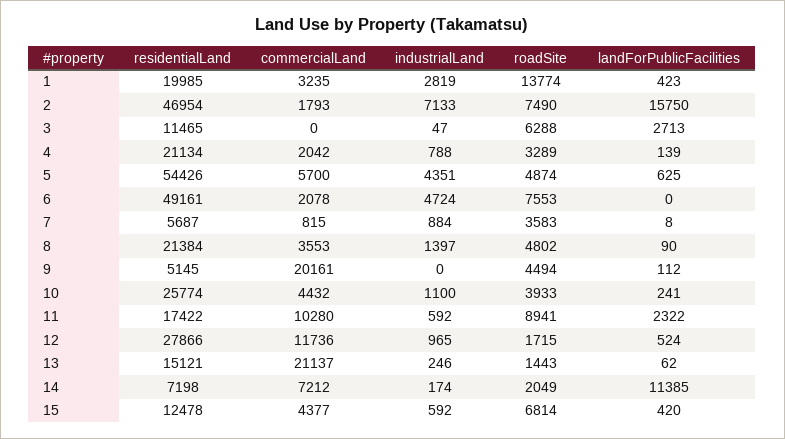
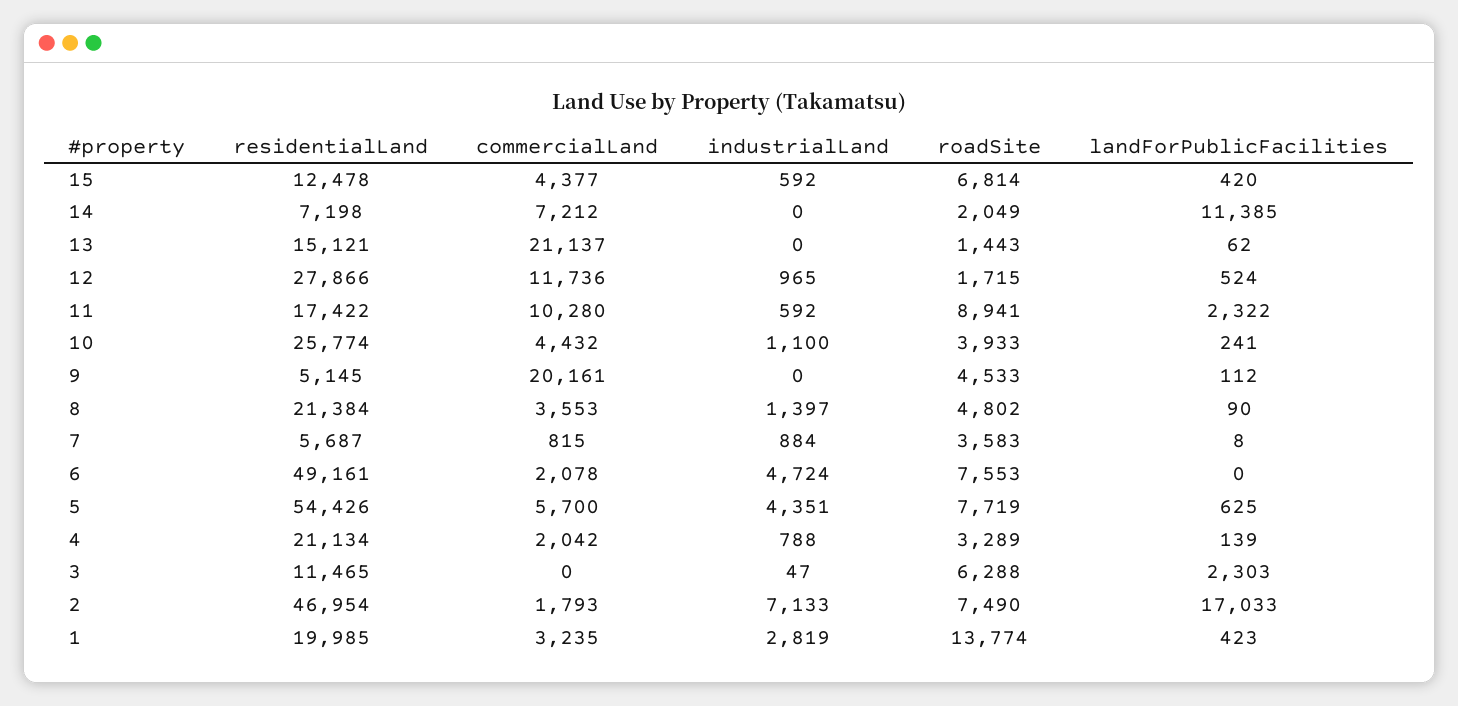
landForPublicFacilities, 2: 15750 -> 17033
landForPublicFacilities, 3: 2713 -> 2303
roadSite, 5: 4874 -> 7719
roadSite, 9: 4494 -> 4533
industrialLand, 13: 246 -> 0
industrialLand, 14: 174 -> 0

